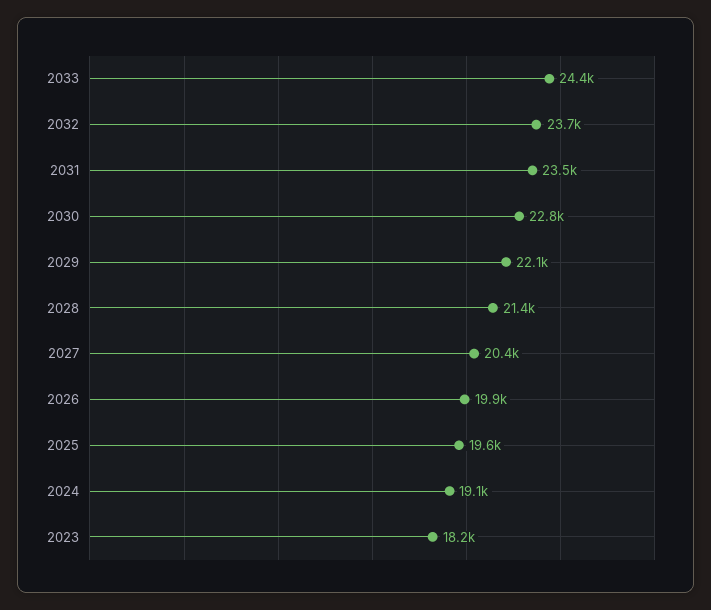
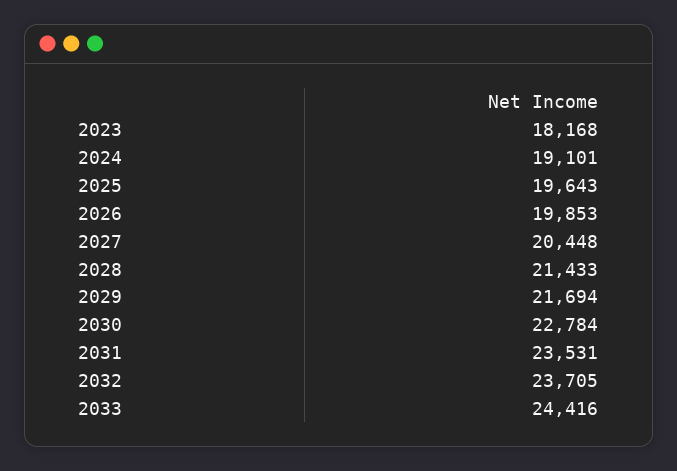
2029: 22100 -> 21694

